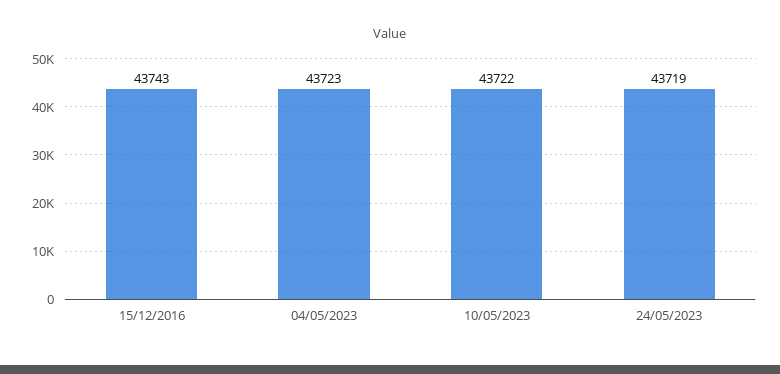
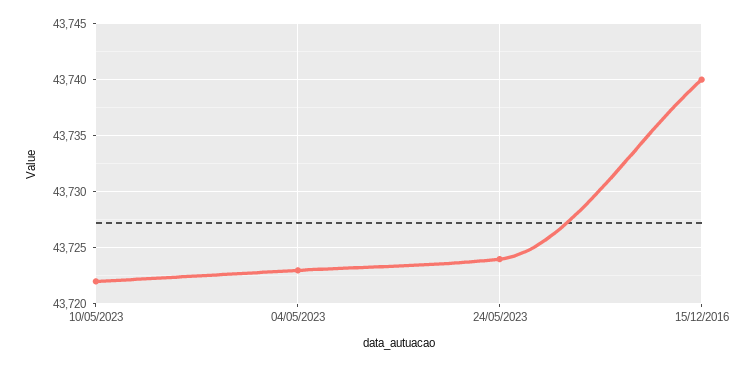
15/12/2016: 43743 -> 43740
24/05/2023: 43719 -> 43724

